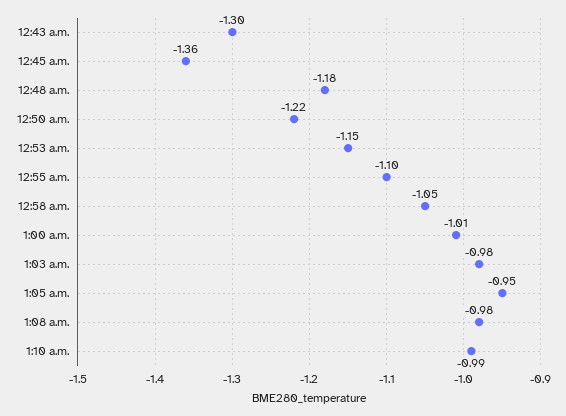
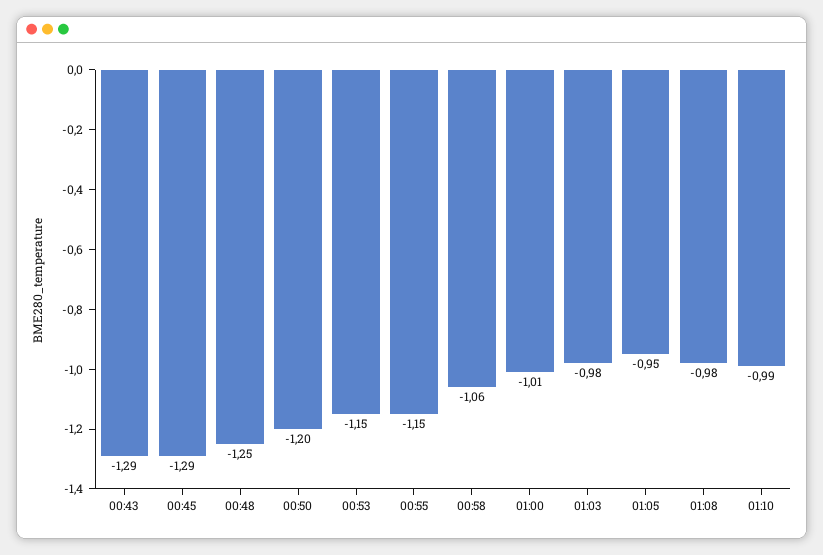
12:43 a.m.: -1.3 -> -1.29
12:45 a.m.: -1.36 -> -1.29
12:48 a.m.: -1.18 -> -1.25
12:50 a.m.: -1.22 -> -1.2
12:55 a.m.: -1.1 -> -1.15
12:58 a.m.: -1.05 -> -1.06

